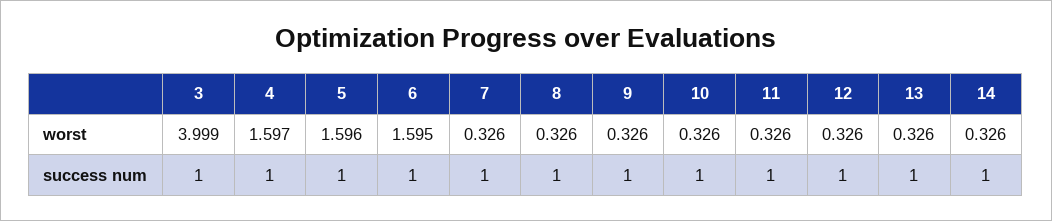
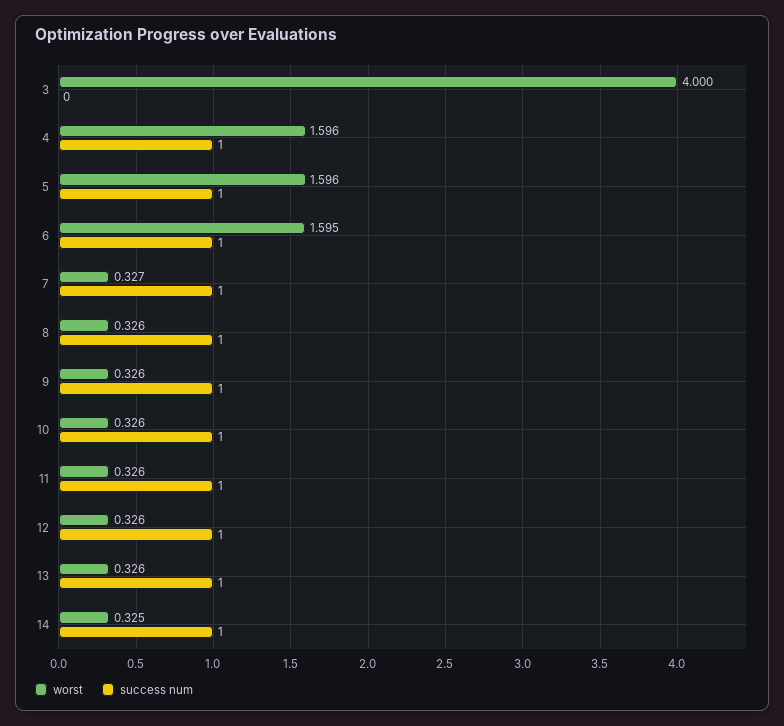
worst, 3: 3.999 -> 4
worst, 4: 1.597 -> 1.596
worst, 7: 0.326 -> 0.327
worst, 14: 0.326 -> 0.325
success num, 3: 1 -> 0

